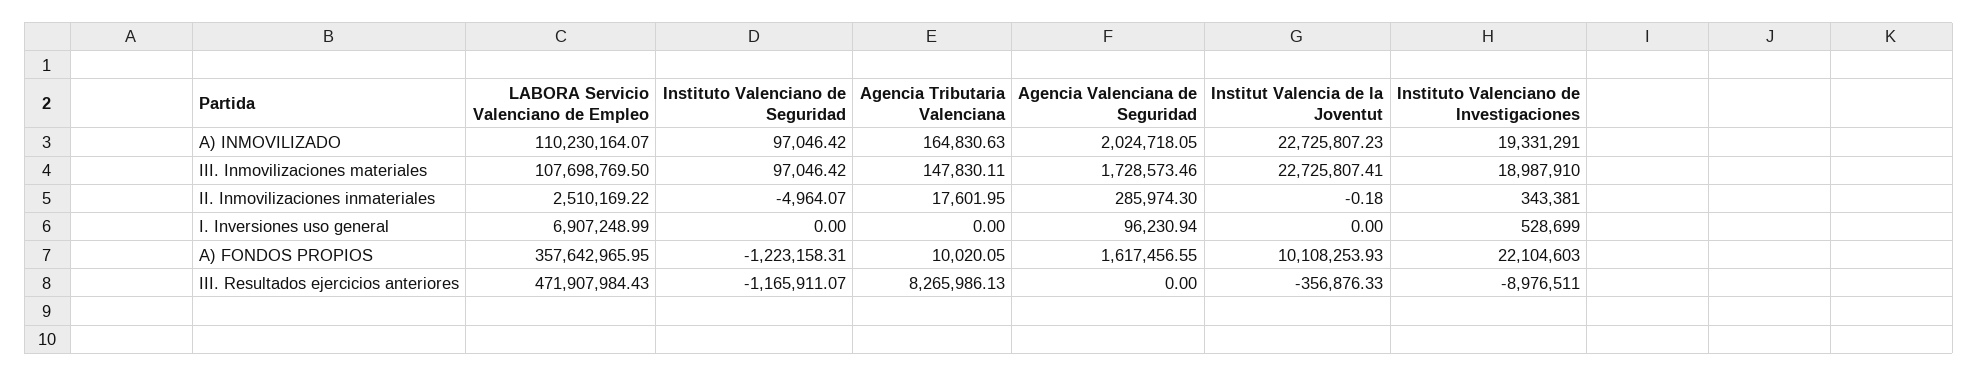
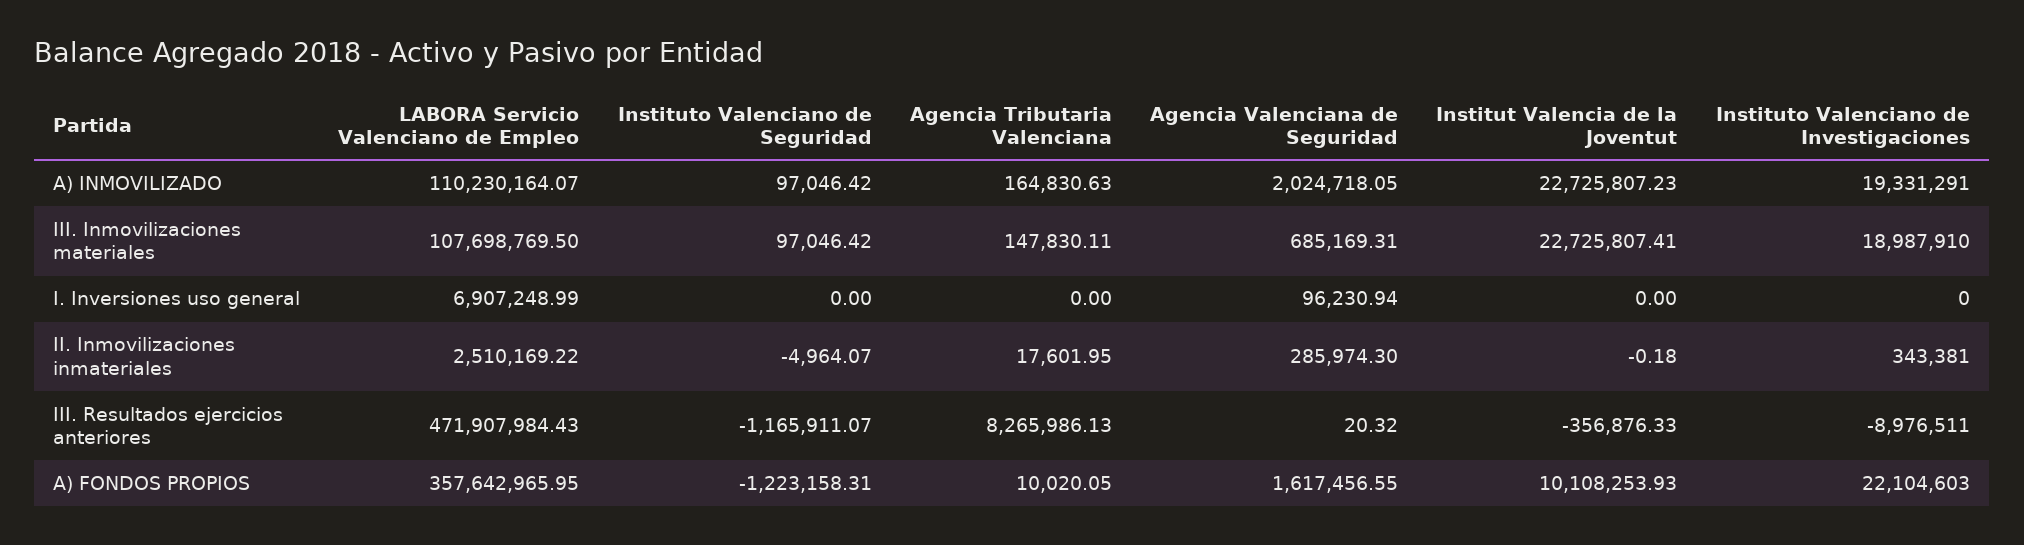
Agencia Valenciana de Seguridad, III. Inmovilizaciones materiales: 1728573.46 -> 685169.31
Instituto Valenciano de Investigaciones, I. Inversiones uso general: 528699 -> 0
Agencia Valenciana de Seguridad, III. Resultados ejercicios anteriores: 0 -> 20.32

